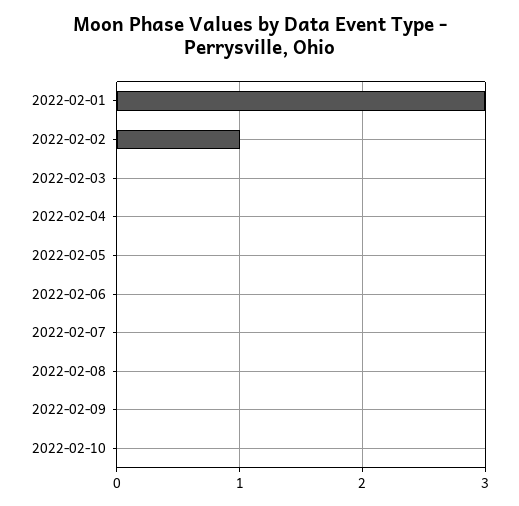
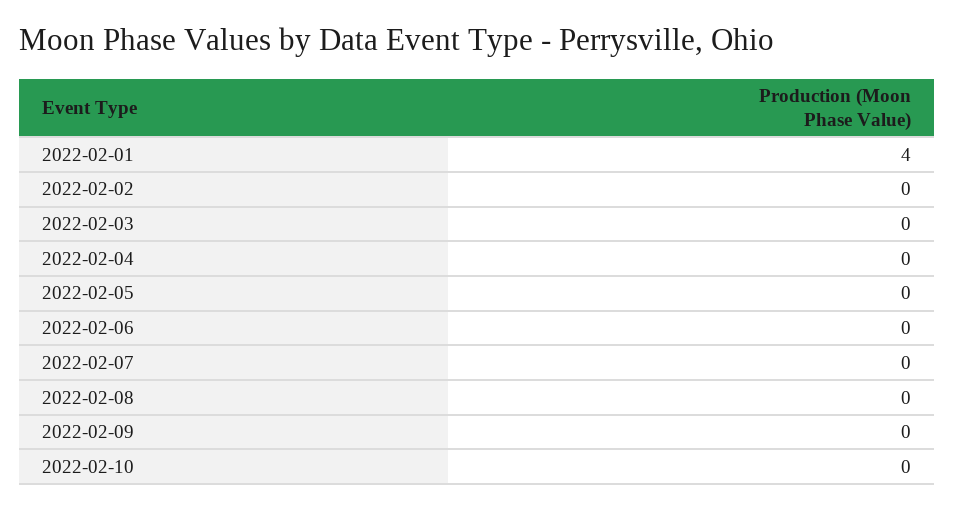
2022-02-01: 3 -> 4
2022-02-02: 1 -> 0

